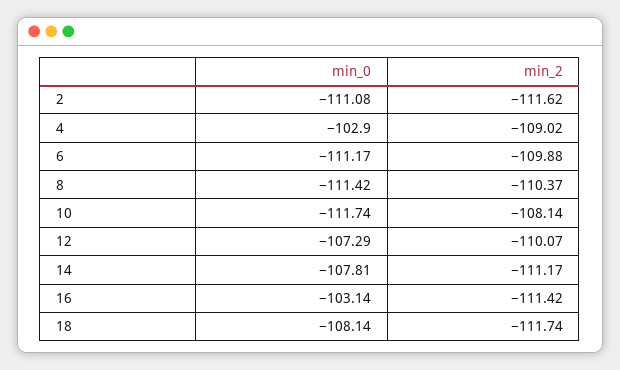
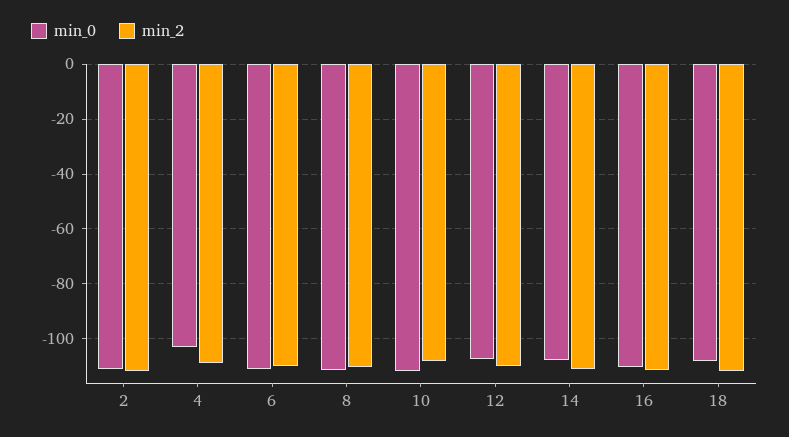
min_0, 16: -103.14 -> -110

